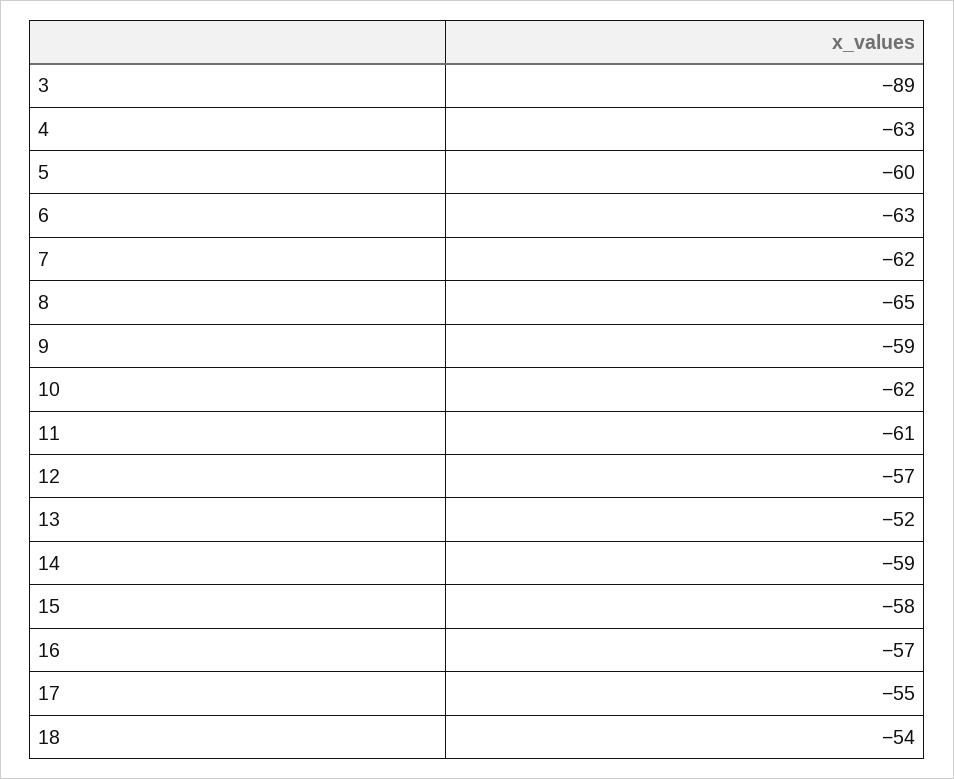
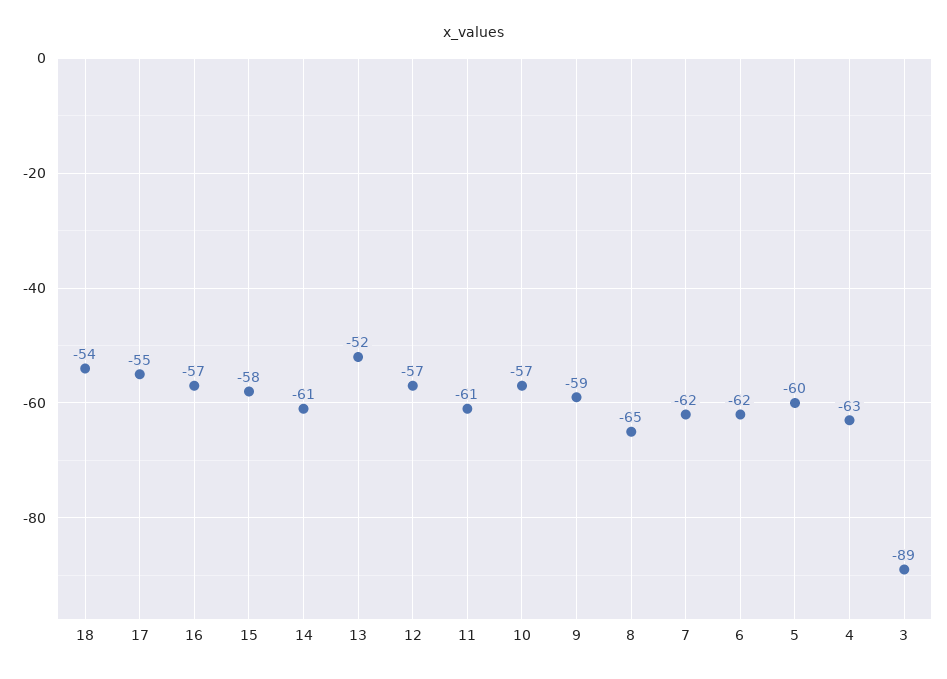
6: -63 -> -62
10: -62 -> -57
14: -59 -> -61

